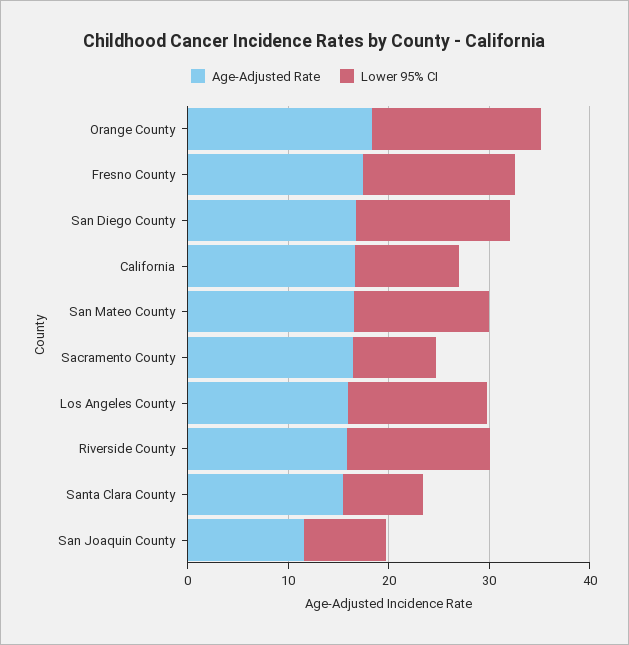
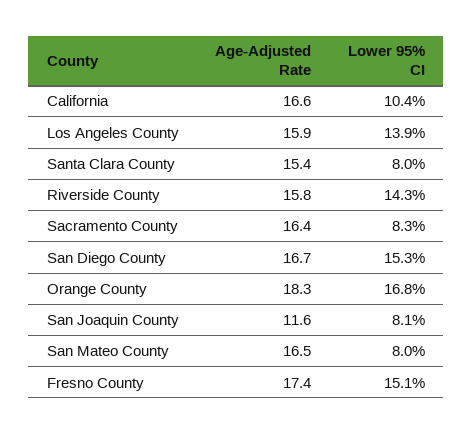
Lower 95% CI, San Mateo County: 14 -> 8

